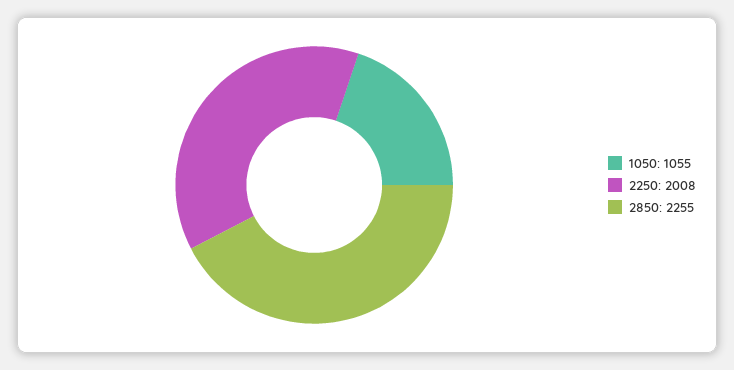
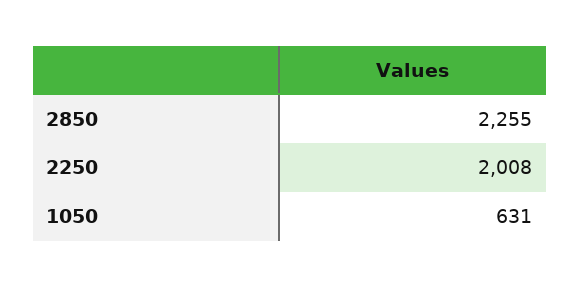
1050: 1055 -> 631

